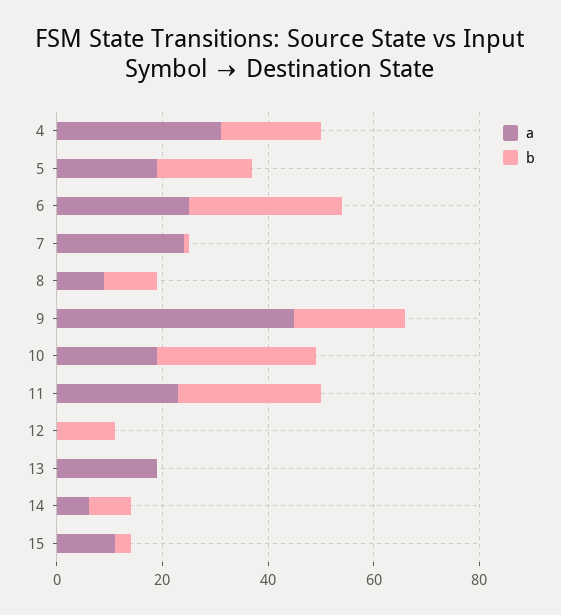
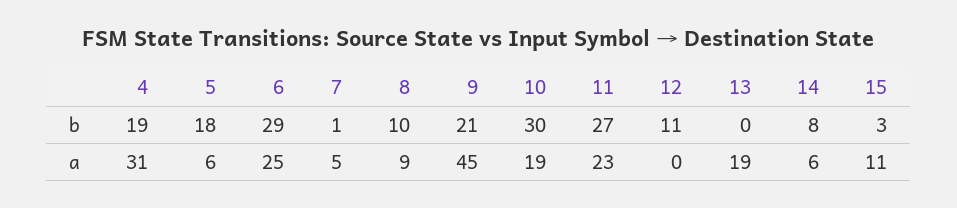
a, 5: 20 -> 6
a, 7: 25 -> 5

